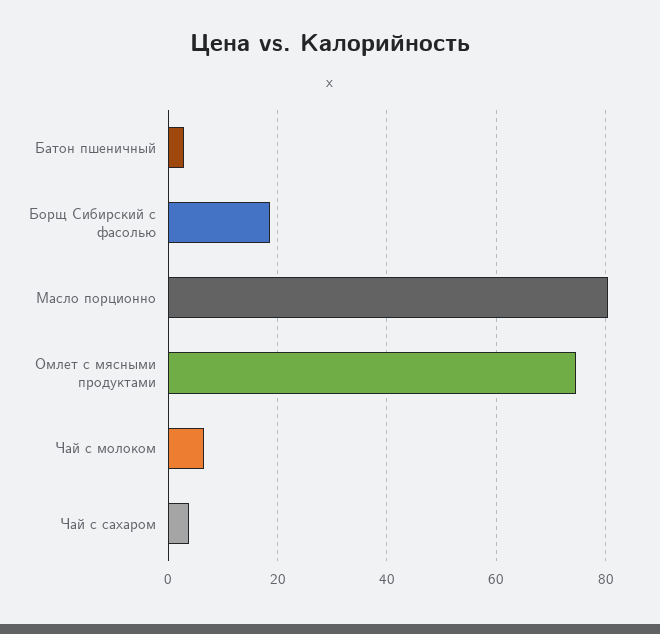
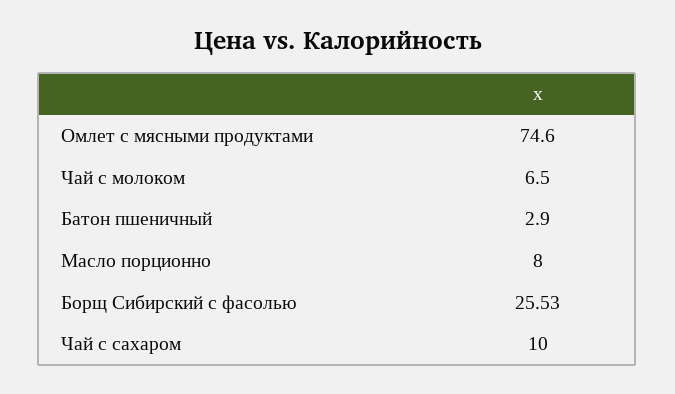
Борщ Сибирский с фасолью: 18 -> 25.53
Масло порционно: 80 -> 8
Чай с сахаром: 4 -> 10

